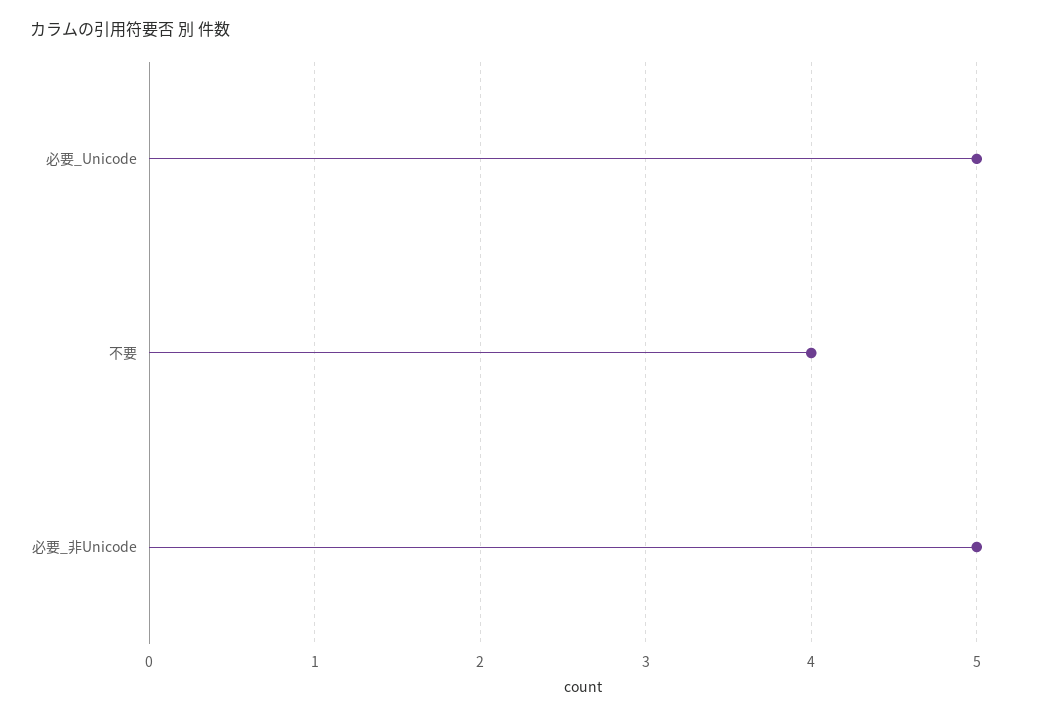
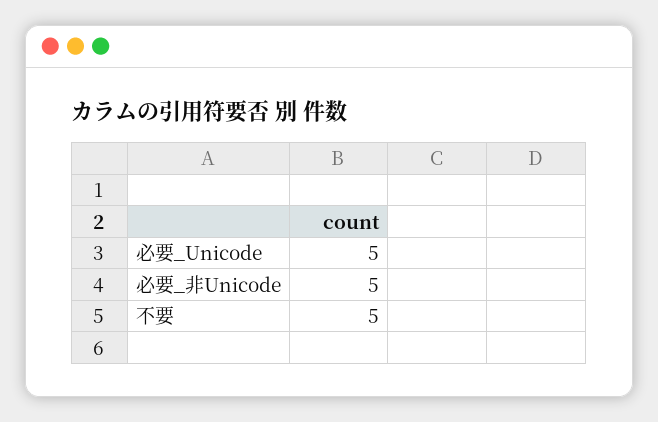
不要: 4 -> 5

